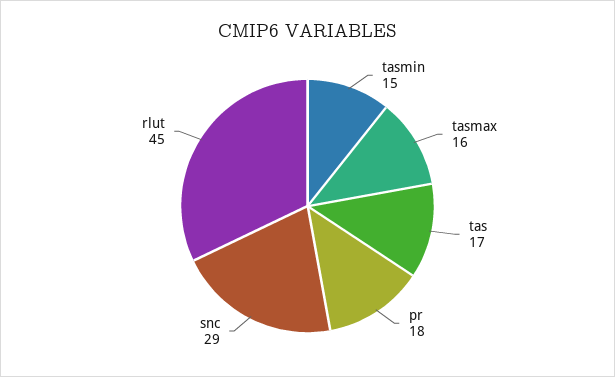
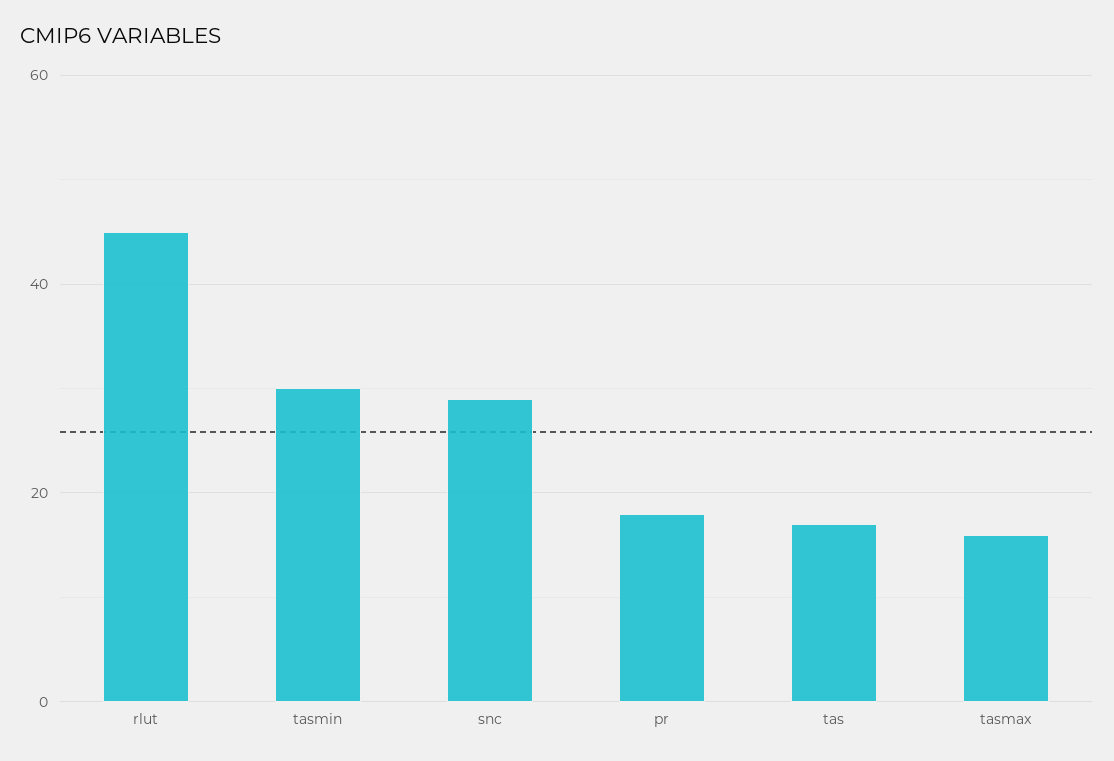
tasmin: 15 -> 30

